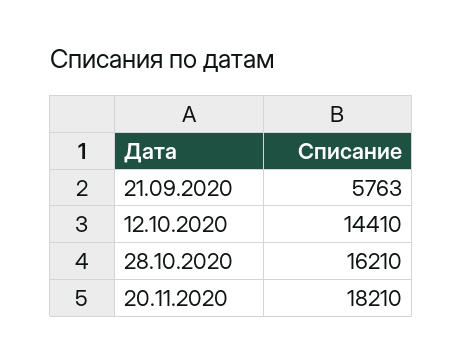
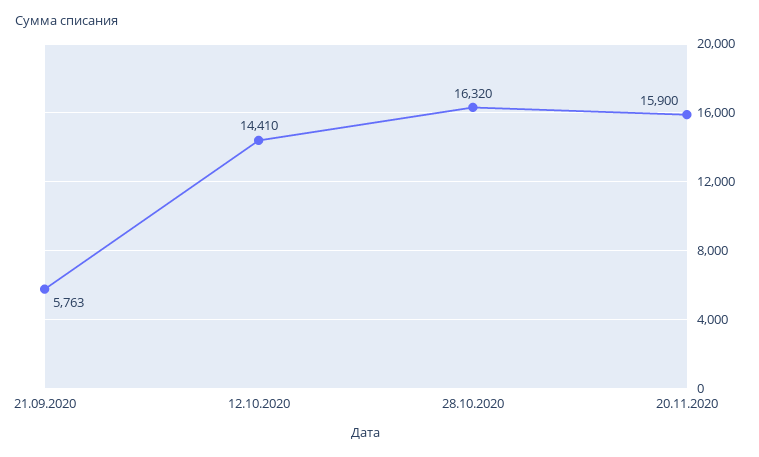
28.10.2020: 16210 -> 16320
20.11.2020: 18210 -> 15900

